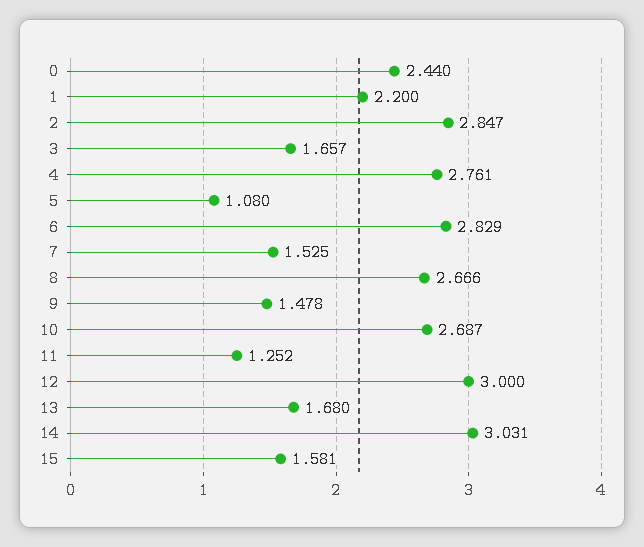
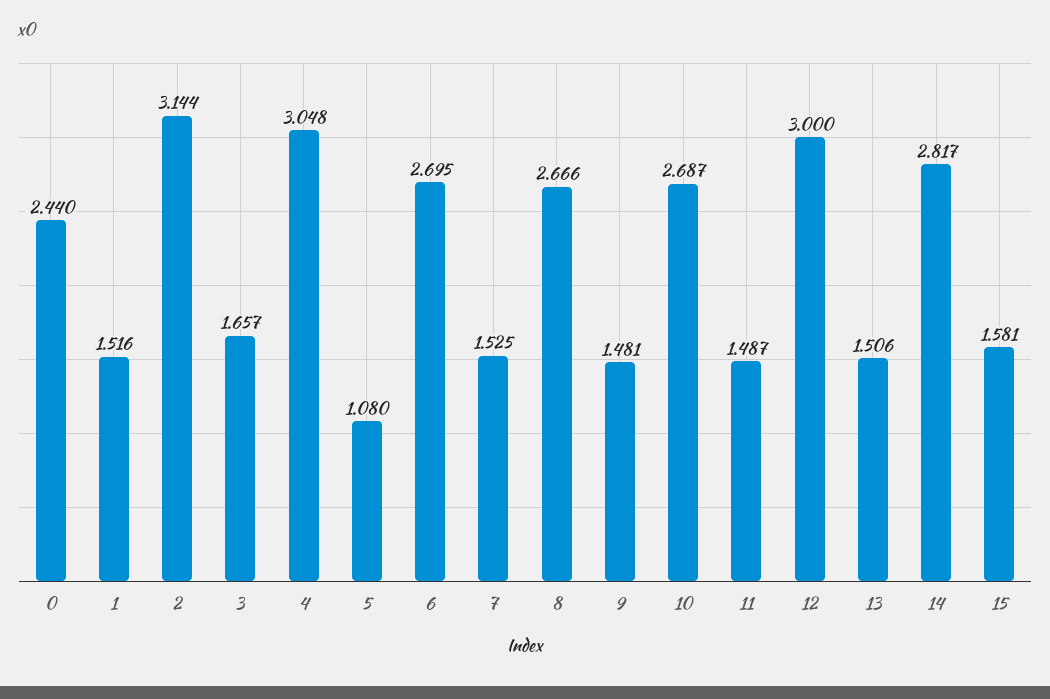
1: 2.2 -> 1.516
2: 2.847 -> 3.144
4: 2.761 -> 3.048
6: 2.829 -> 2.695
9: 1.478 -> 1.481
11: 1.252 -> 1.487
13: 1.68 -> 1.506
14: 3.031 -> 2.817

